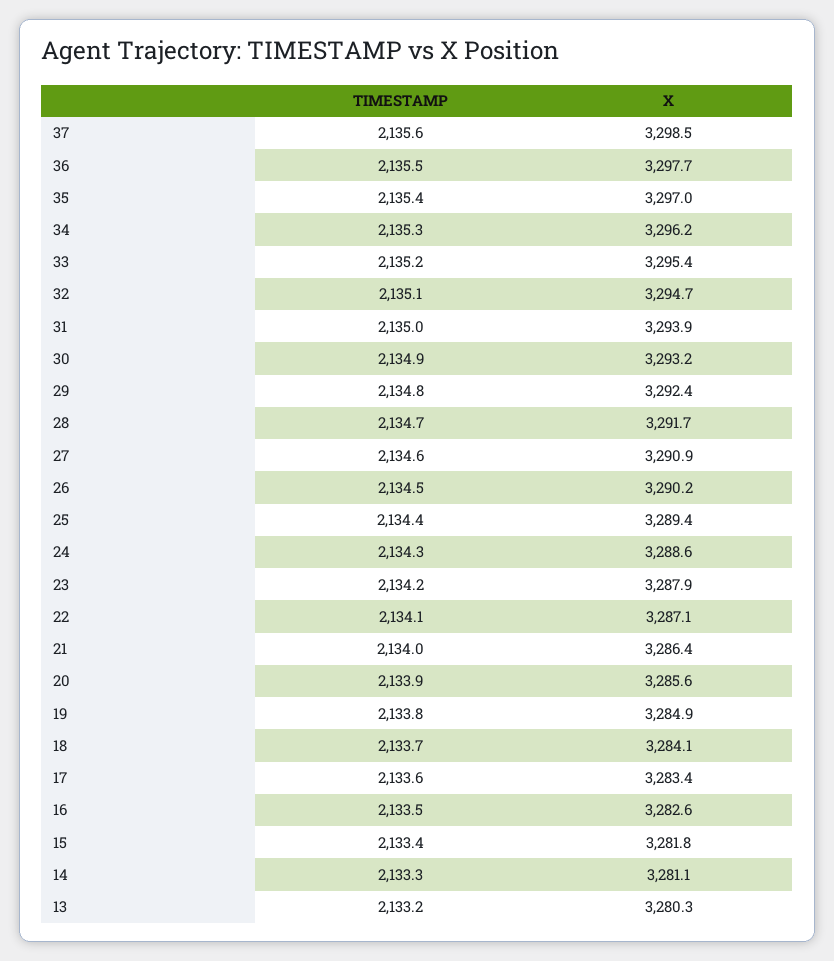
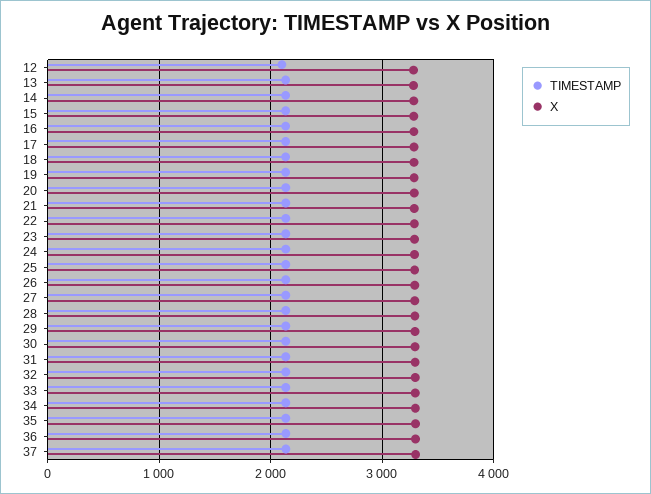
TIMESTAMP, 12: none -> 2100
X, 12: none -> 3300

